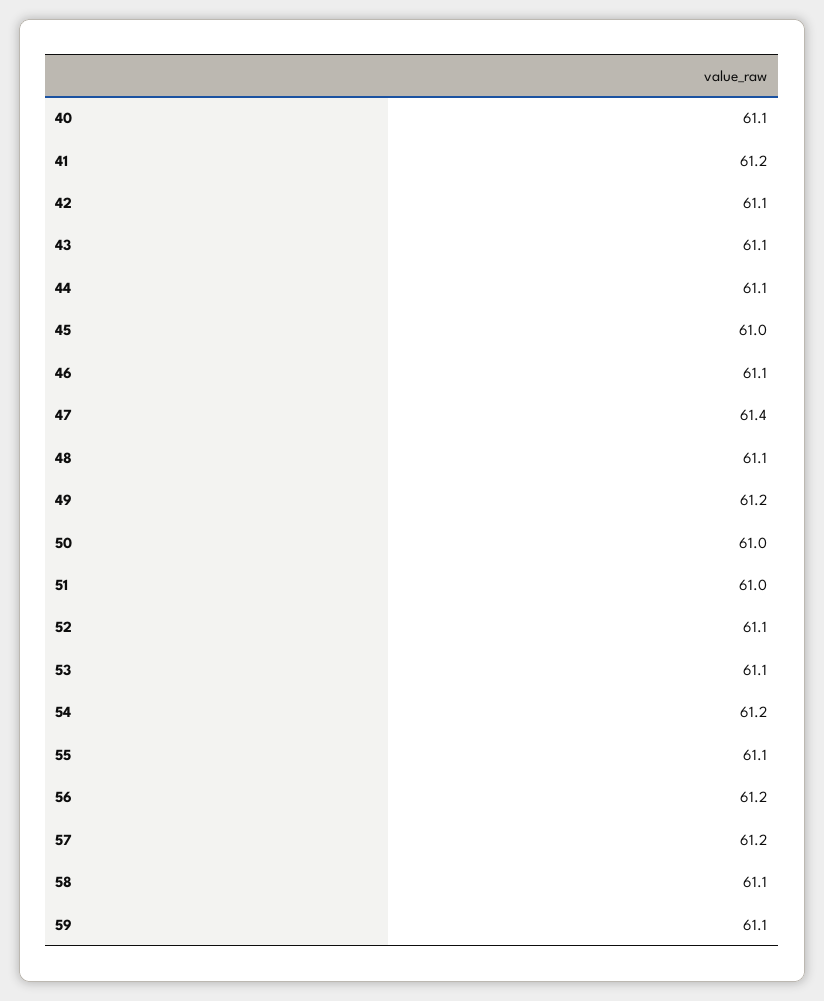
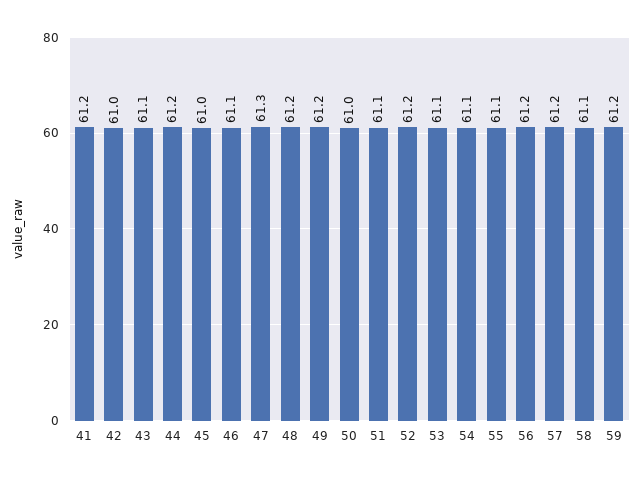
40: 61.1 -> none
42: 61.1 -> 61
44: 61.1 -> 61.2
47: 61.4 -> 61.3
48: 61.1 -> 61.2
51: 61 -> 61.1
52: 61.1 -> 61.2
54: 61.2 -> 61.1
59: 61.1 -> 61.2

